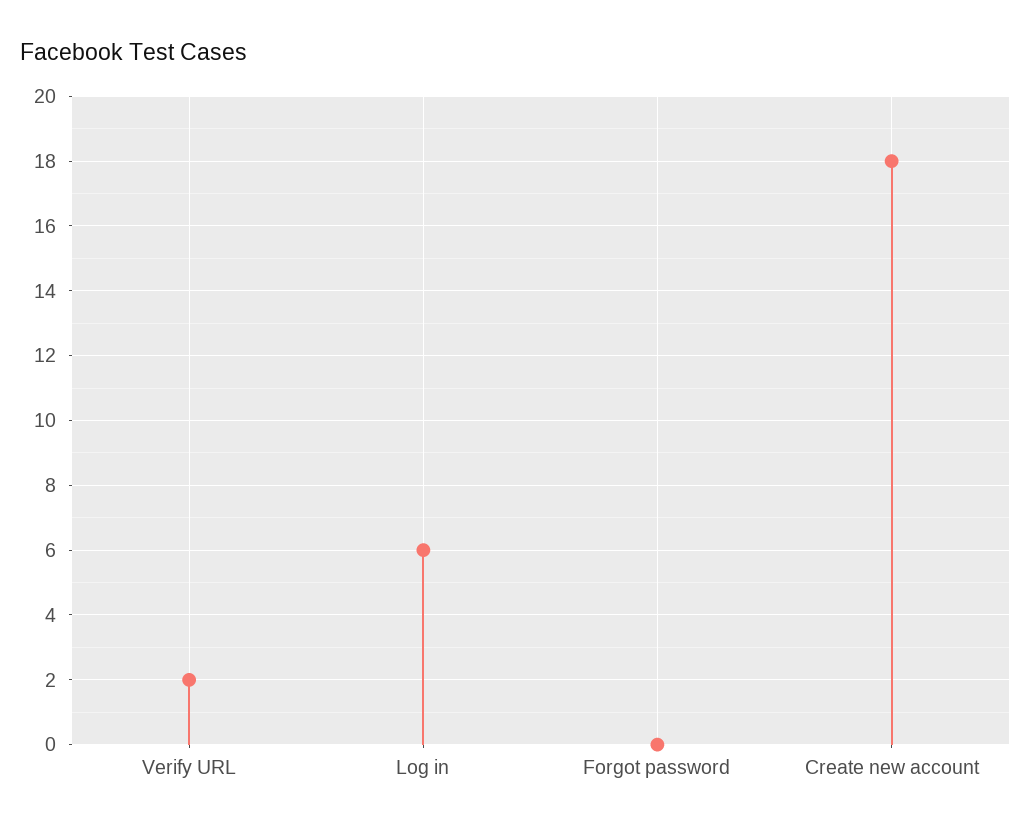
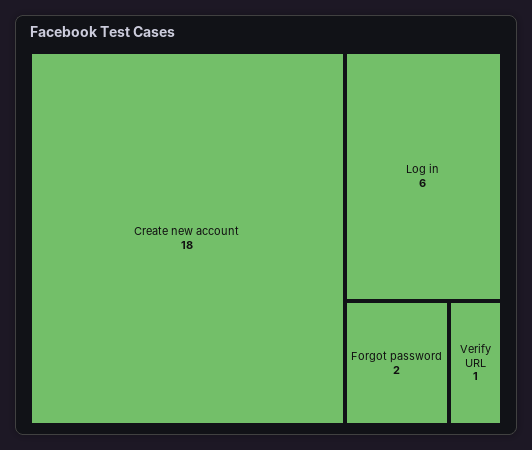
Verify URL: 2 -> 1
Forgot password: 0 -> 2

